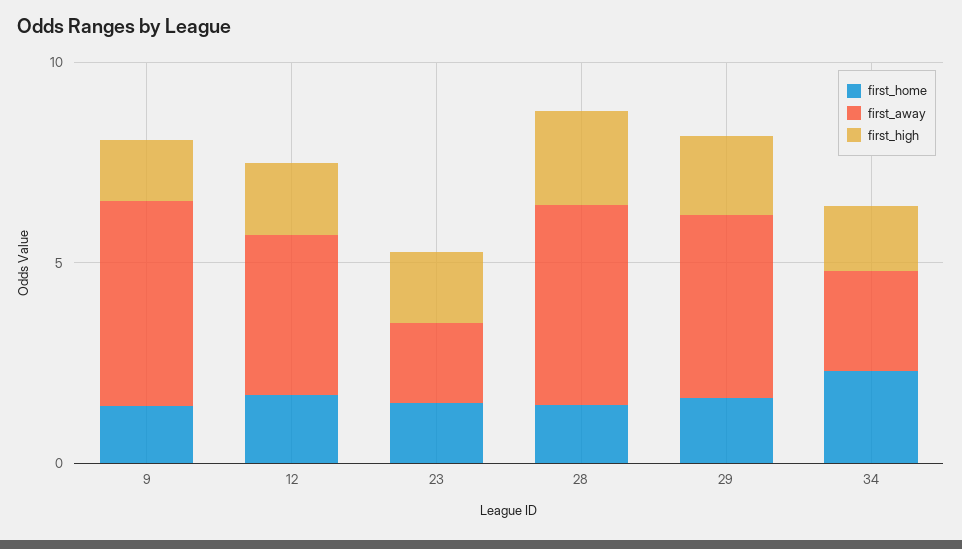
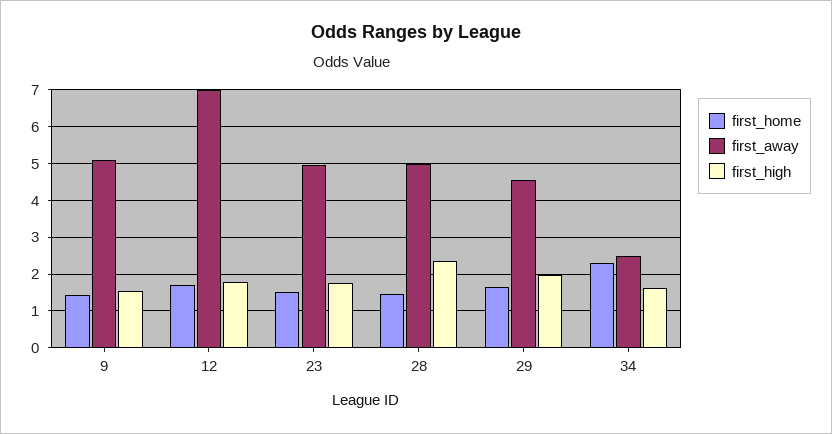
first_away, 12: 4 -> 7
first_away, 23: 2 -> 5

